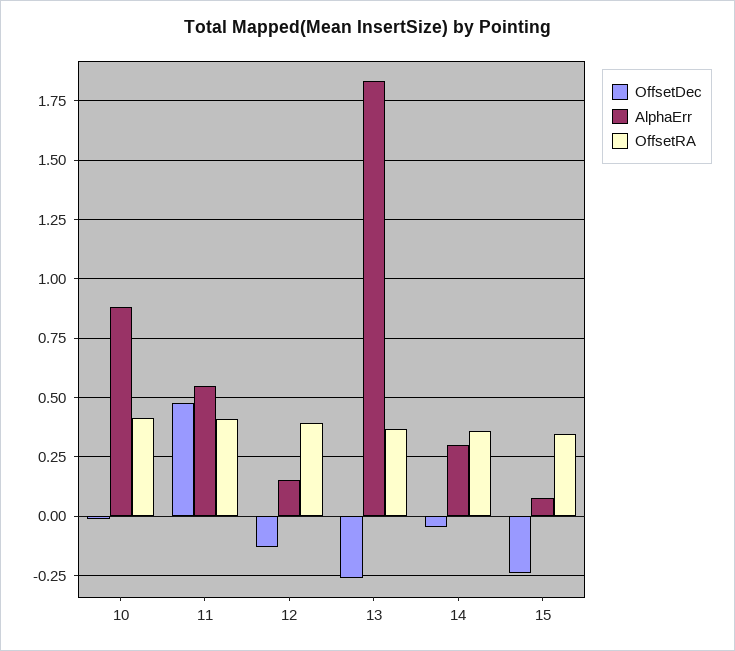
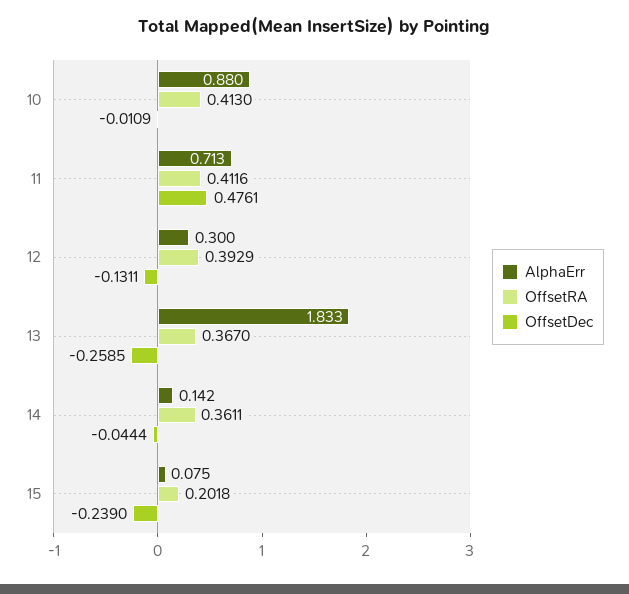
AlphaErr, 11: 0.55 -> 0.713
AlphaErr, 12: 0.15 -> 0.3
AlphaErr, 14: 0.3 -> 0.142
OffsetRA, 15: 0.35 -> 0.2018

